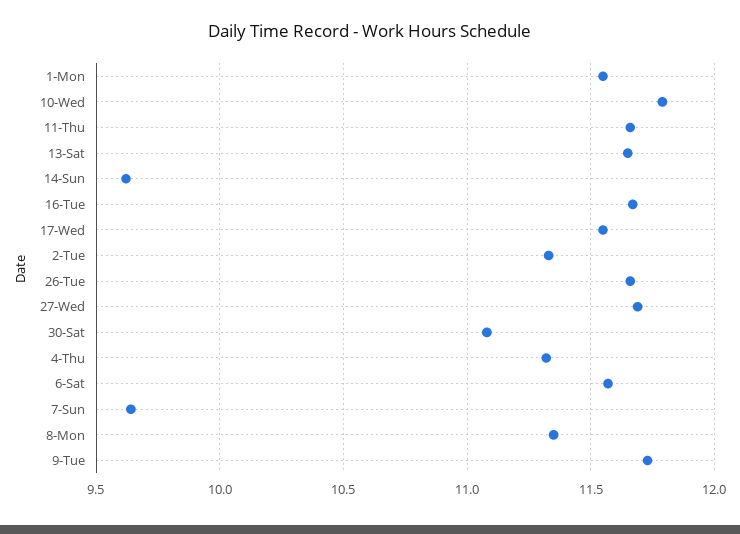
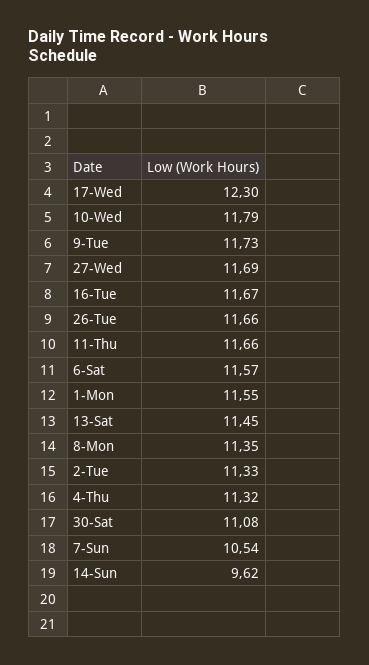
13-Sat: 11.65 -> 11.45
17-Wed: 11.55 -> 12.3
7-Sun: 9.65 -> 10.54

